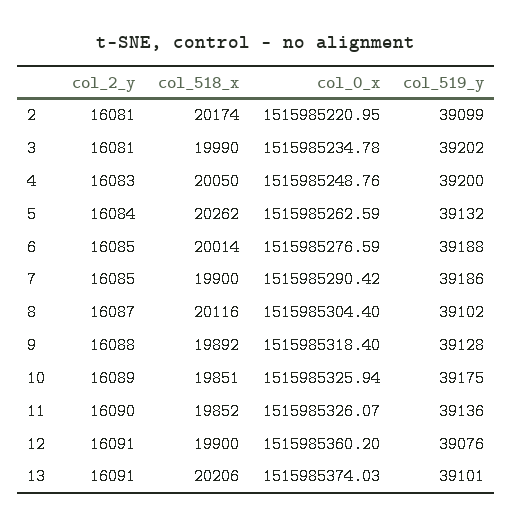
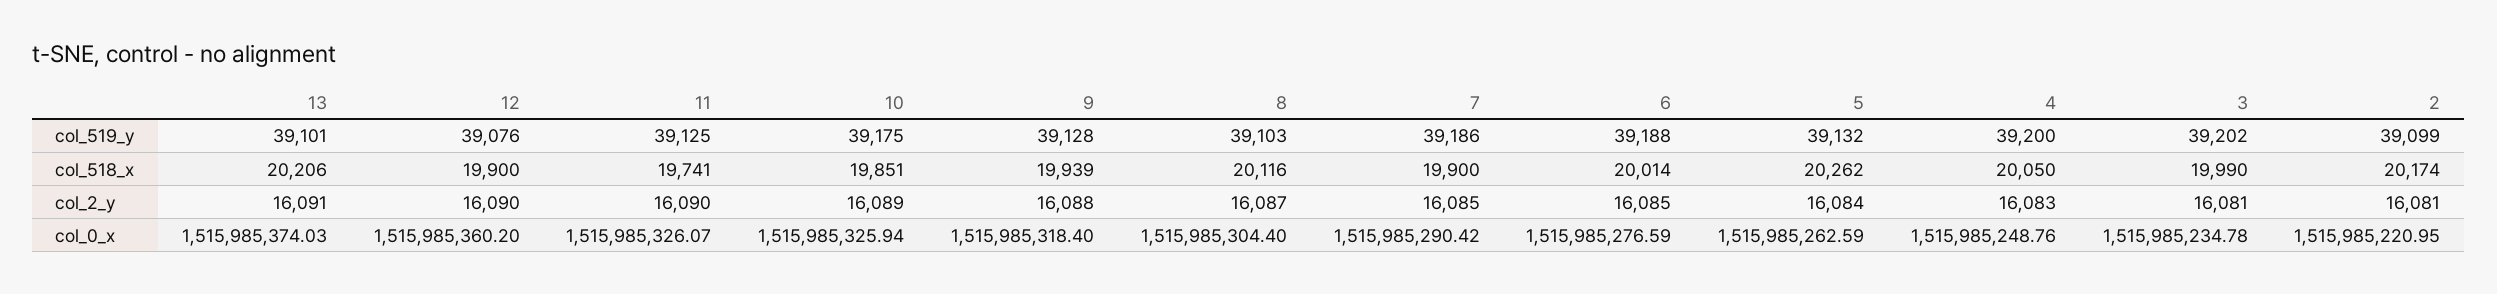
col_519_y, 8: 39102 -> 39103
col_518_x, 9: 19892 -> 19939
col_518_x, 11: 19852 -> 19741
col_519_y, 11: 39136 -> 39125
col_2_y, 12: 16091 -> 16090

